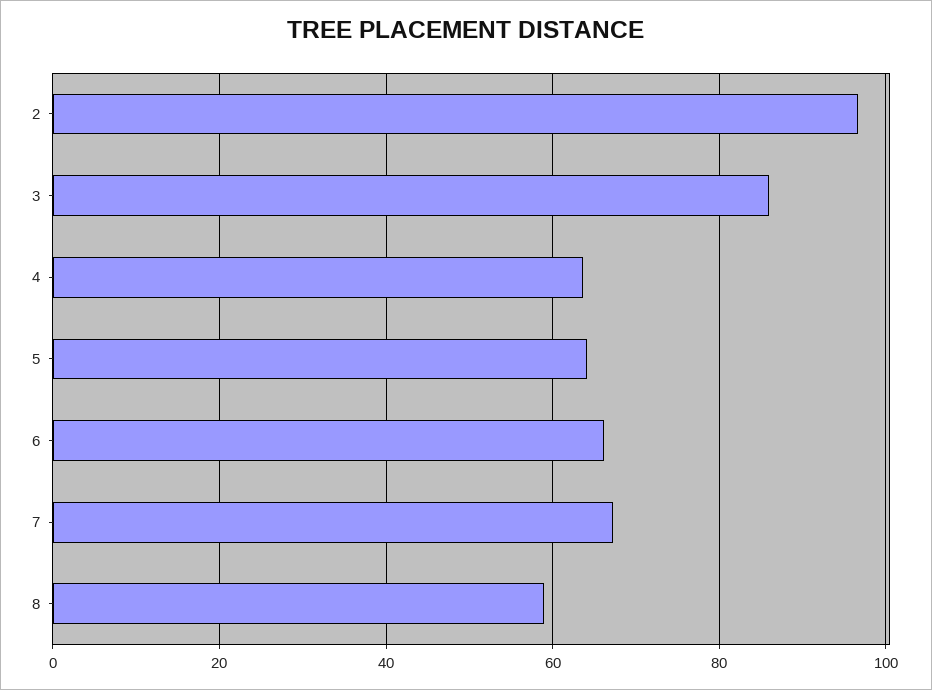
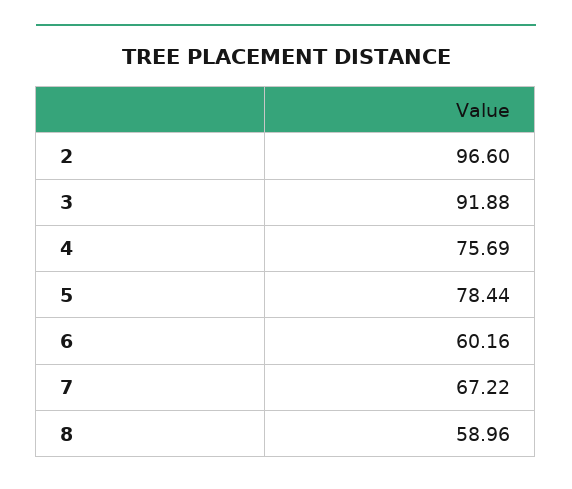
3: 86 -> 91.88
4: 64 -> 75.69
5: 64 -> 78.44
6: 66 -> 60.16

